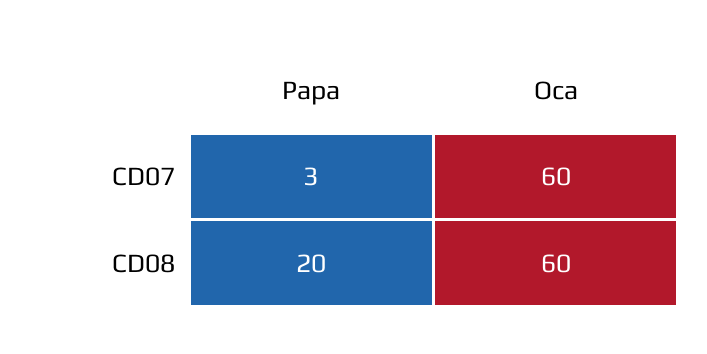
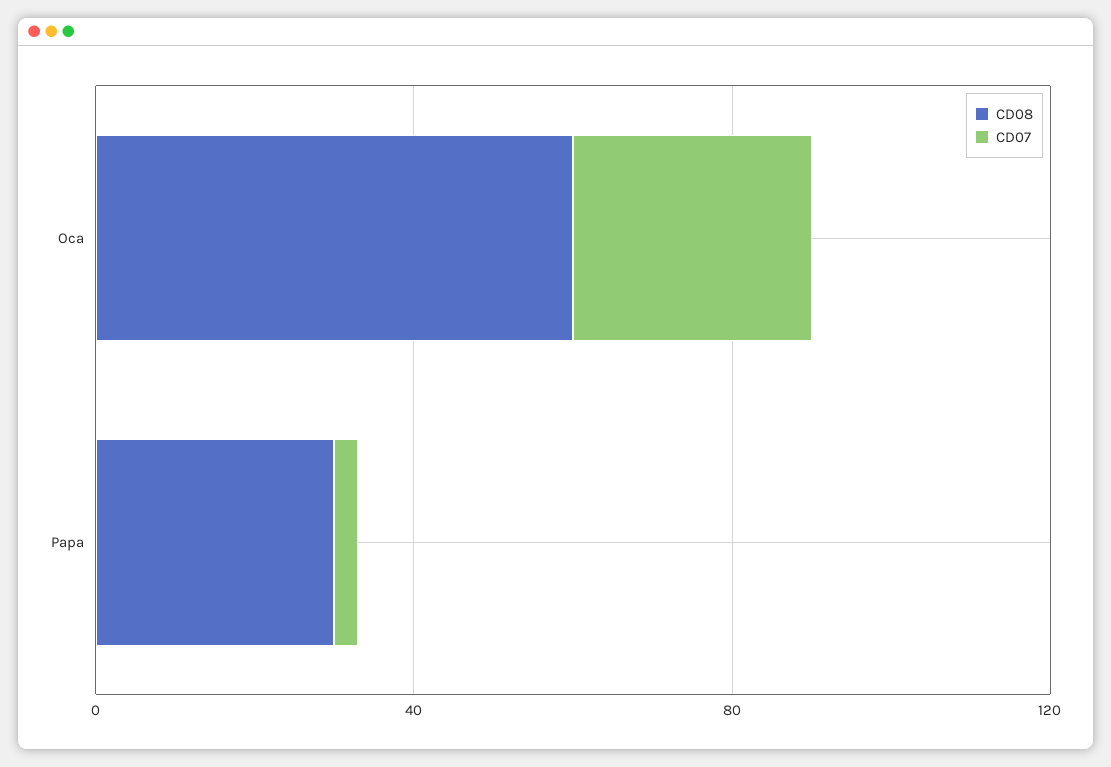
CD07, Oca: 60 -> 30
CD08, Papa: 20 -> 30

